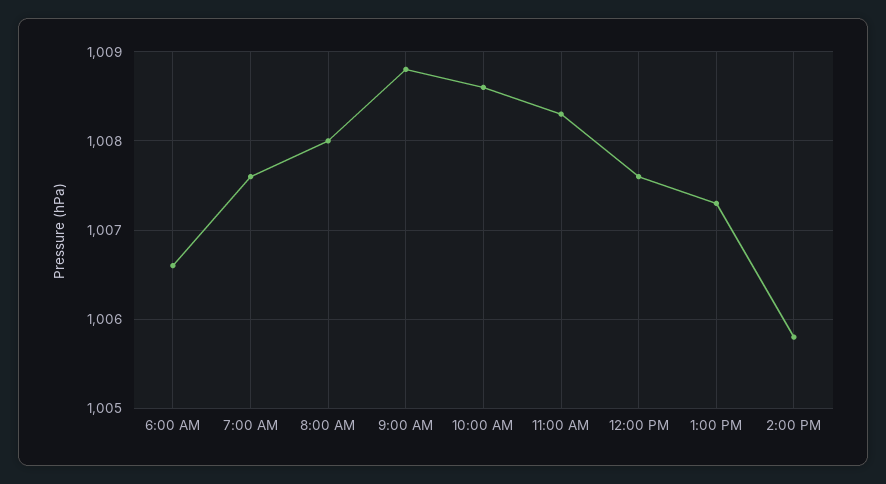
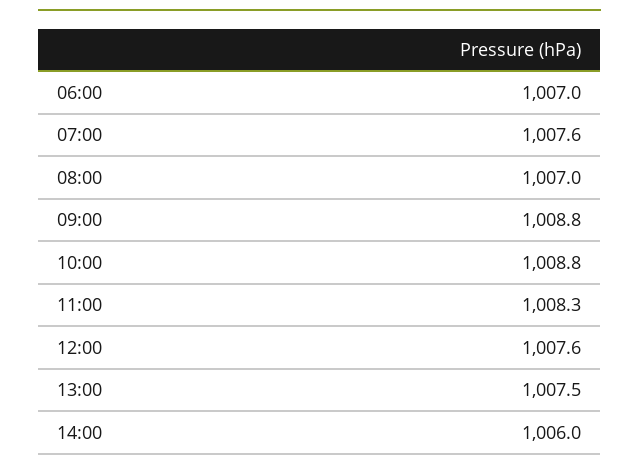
6:00 AM: 1006.6 -> 1007
8:00 AM: 1008 -> 1007
10:00 AM: 1008.6 -> 1008.8
1:00 PM: 1007.3 -> 1007.5
2:00 PM: 1005.8 -> 1006

